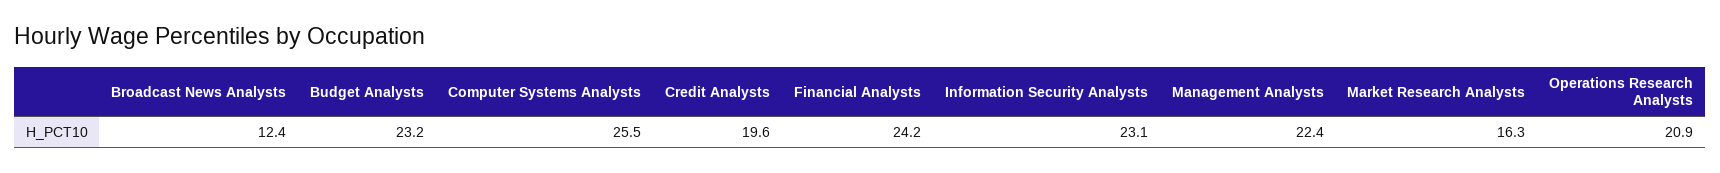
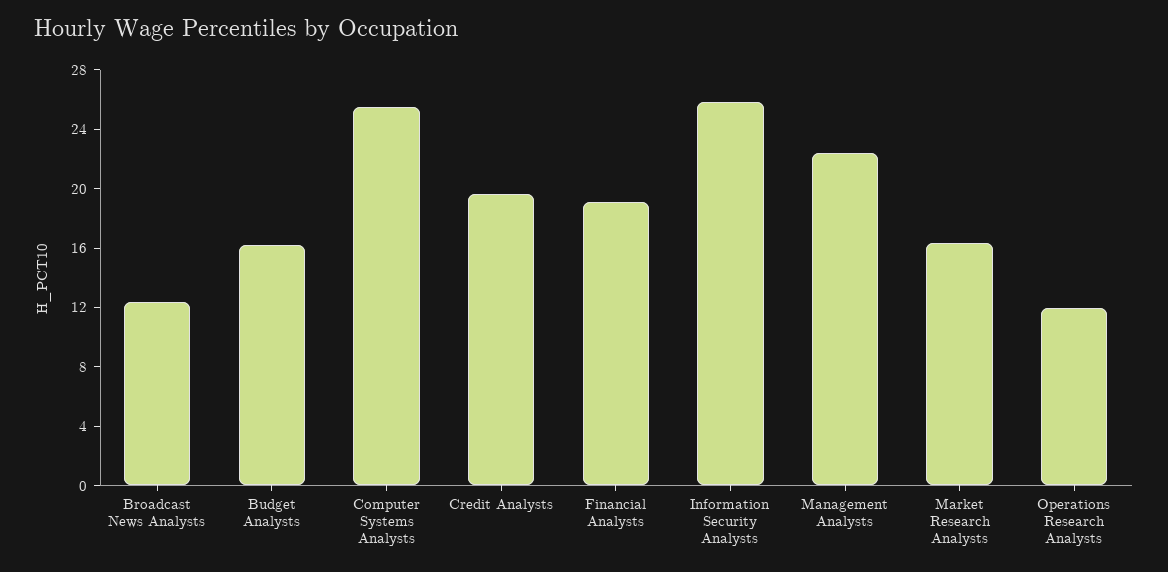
Budget Analysts: 23.2 -> 16
Financial Analysts: 24.2 -> 19
Information Security Analysts: 23.1 -> 26
Operations Research Analysts: 20.9 -> 12

